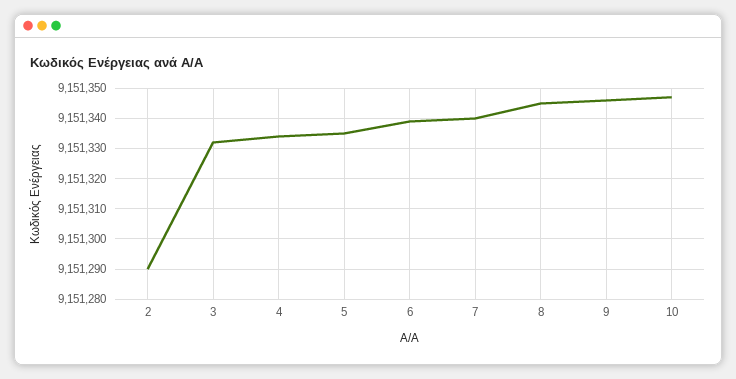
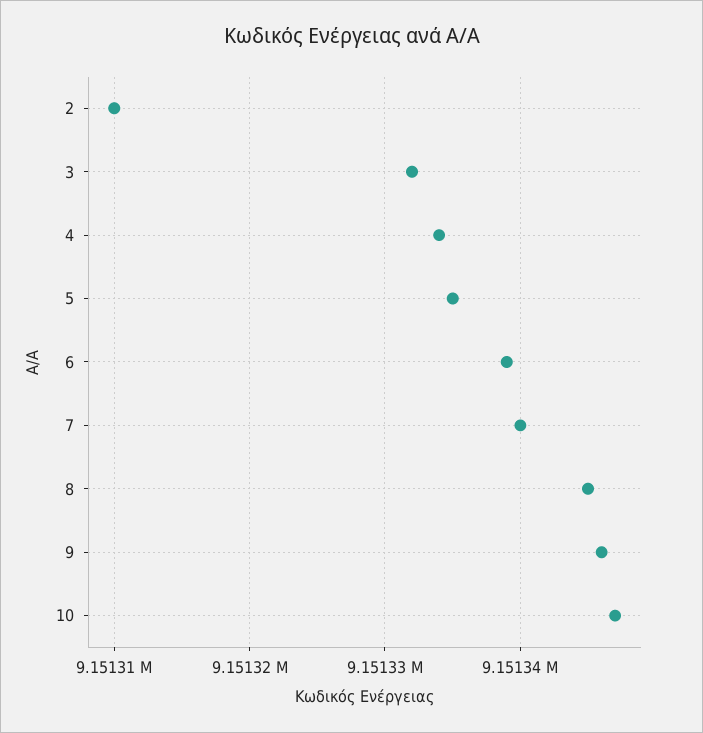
2: 9151290 -> 9151310

